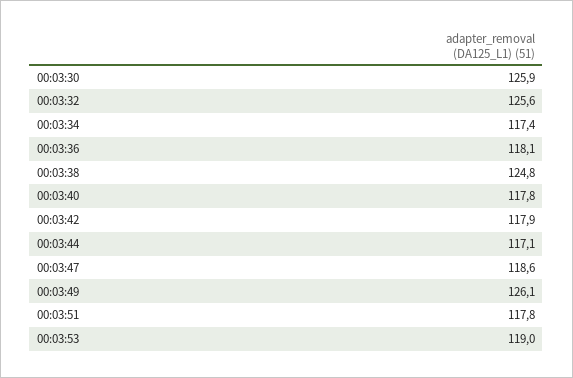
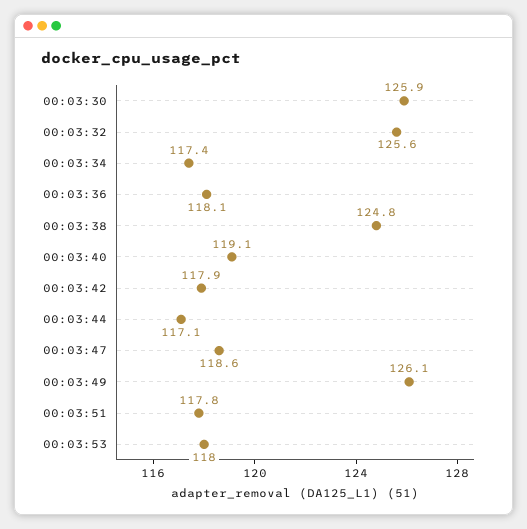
00:03:40: 117.8 -> 119.1
00:03:53: 119 -> 118

